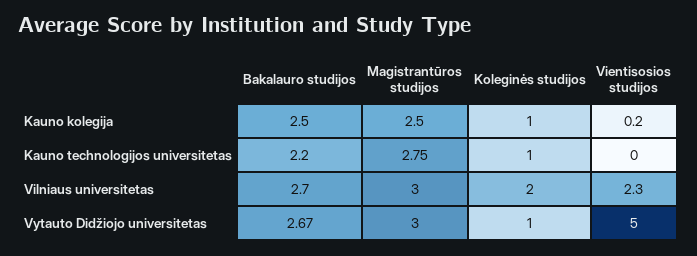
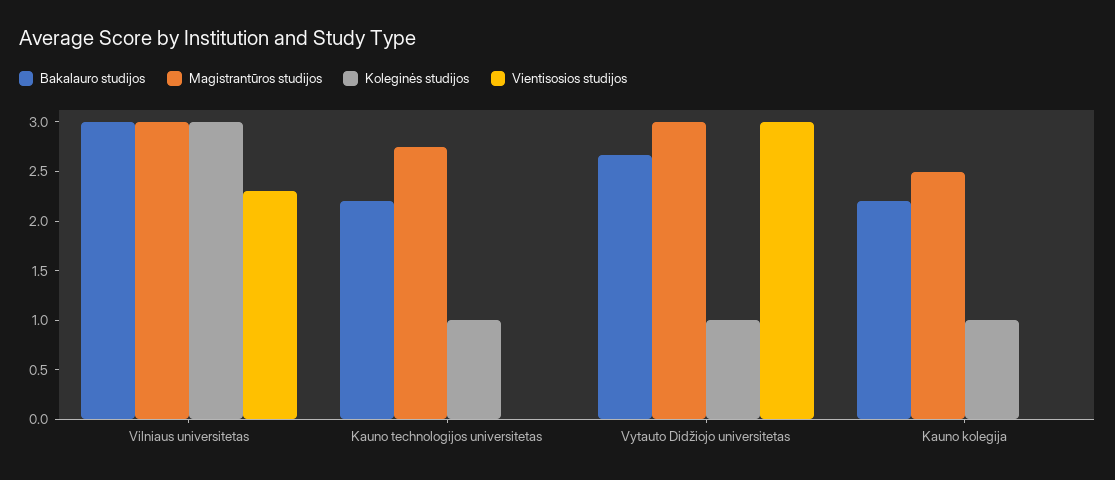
Bakalauro studijos, Kauno kolegija: 2.5 -> 2.2
Vientisosios studijos, Kauno kolegija: 0.2 -> 0
Bakalauro studijos, Vilniaus universitetas: 2.7 -> 3
Koleginės studijos, Vilniaus universitetas: 2 -> 3
Vientisosios studijos, Vytauto Didžiojo universitetas: 5 -> 3

